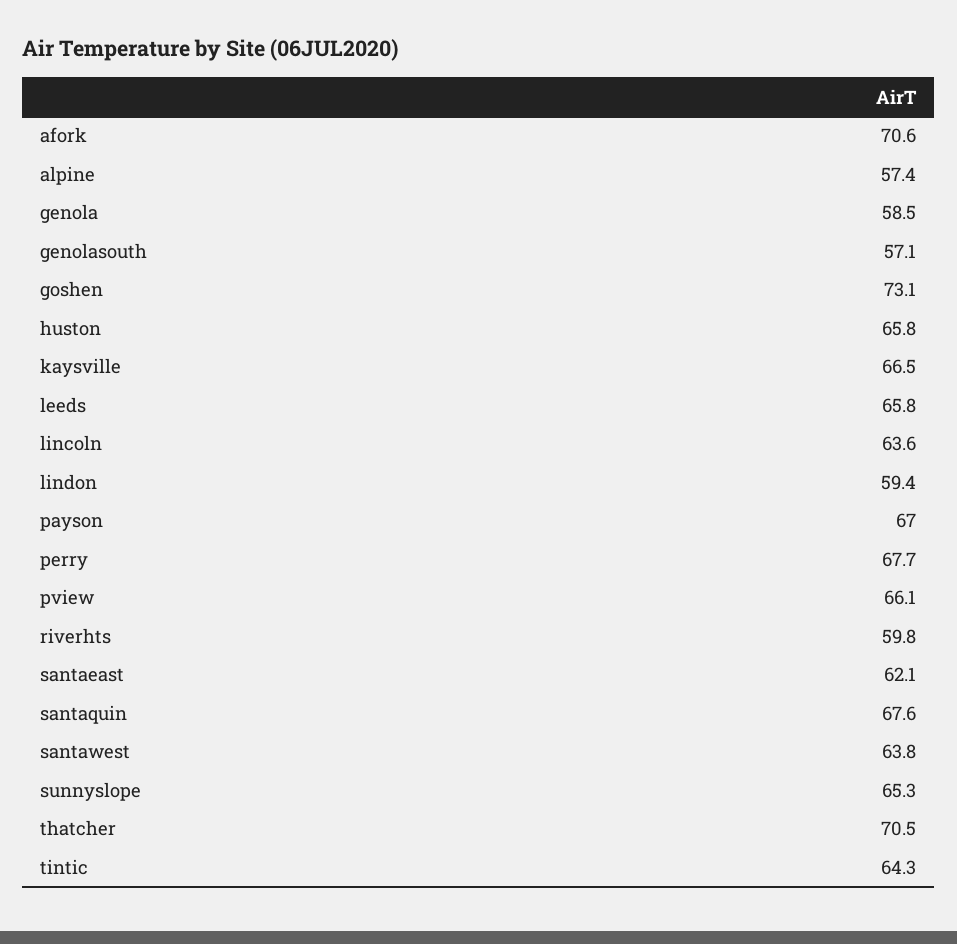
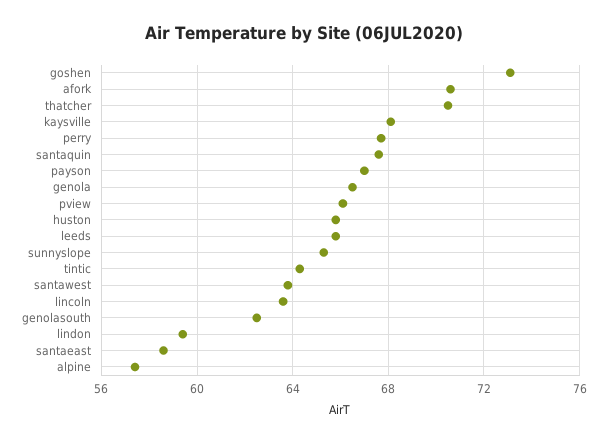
genola: 58.5 -> 66.5
genolasouth: 57.1 -> 62.5
kaysville: 66.5 -> 68
riverhts: 59.8 -> none
santaeast: 62.1 -> 58.5

